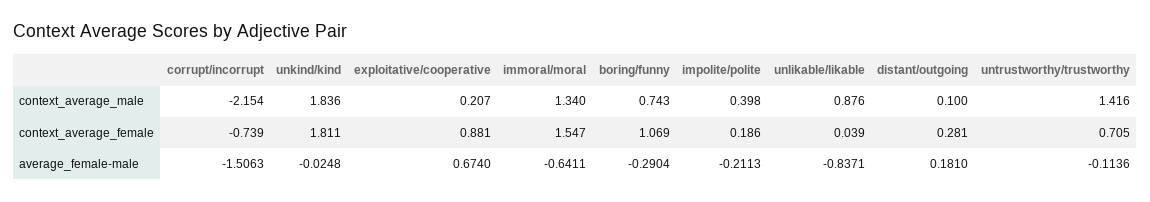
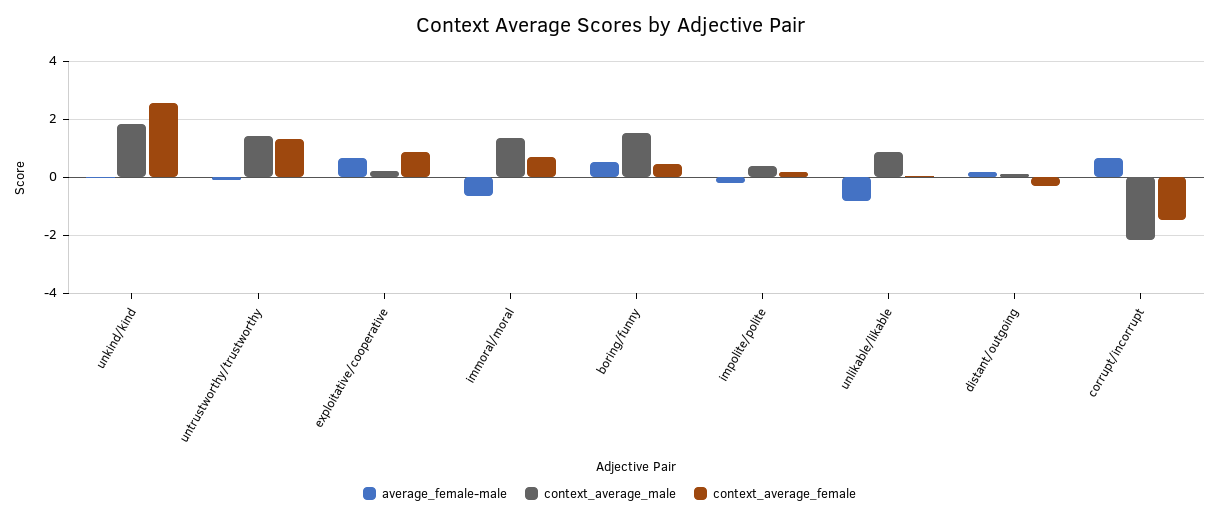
context_average_male, boring/funny: 0.743 -> 1.5
context_average_female, corrupt/incorrupt: -0.739 -> -1.5
context_average_female, unkind/kind: 1.811 -> 2.5
context_average_female, immoral/moral: 1.547 -> 0.75
context_average_female, boring/funny: 1.069 -> 0.5
context_average_female, distant/outgoing: 0.281 -> -0.25
context_average_female, untrustworthy/trustworthy: 0.705 -> 1.25
average_female-male, corrupt/incorrupt: -1.5063 -> 0.75
average_female-male, boring/funny: -0.2904 -> 0.5

